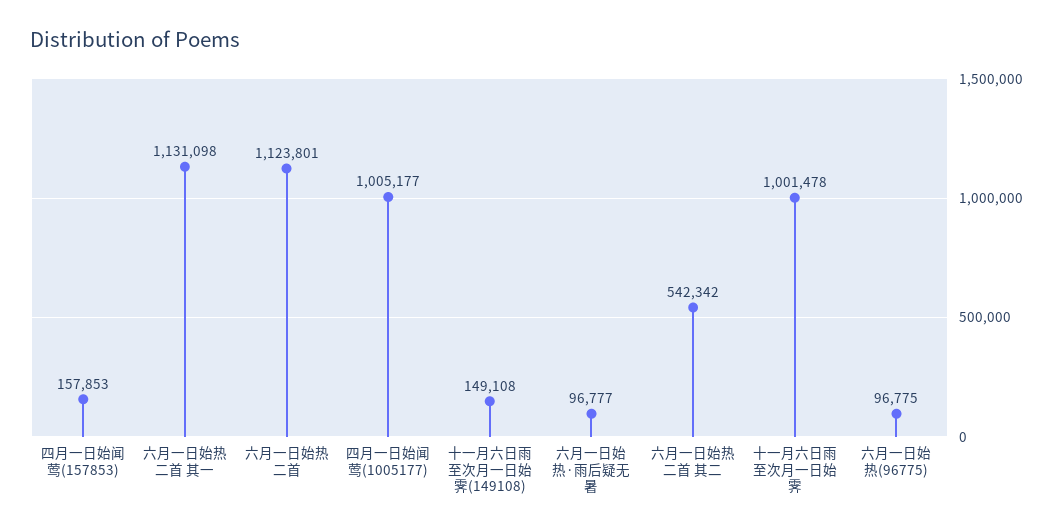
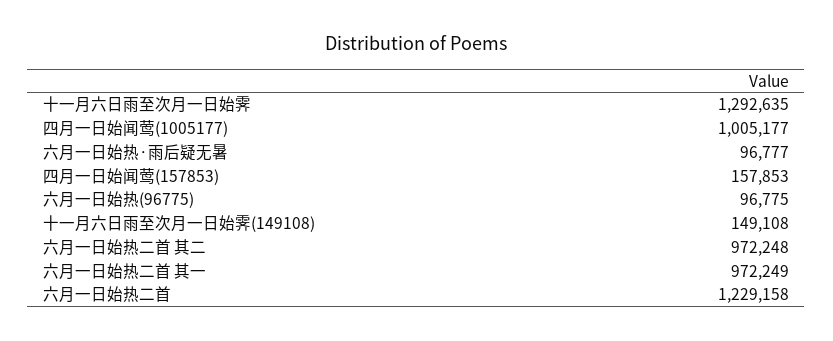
六月一日始热二首 其一: 1131098 -> 972249
六月一日始热二首: 1123801 -> 1229158
六月一日始热二首 其二: 542342 -> 972248
十一月六日雨至次月一日始霁: 1001478 -> 1292635

